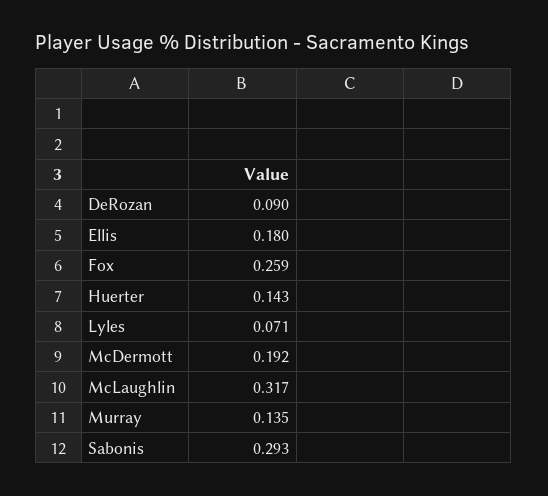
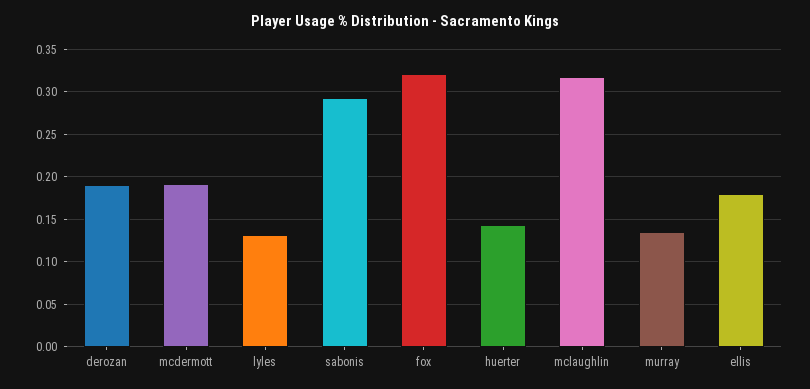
DeRozan: 0.09 -> 0.19
Fox: 0.259 -> 0.32
Lyles: 0.071 -> 0.13

